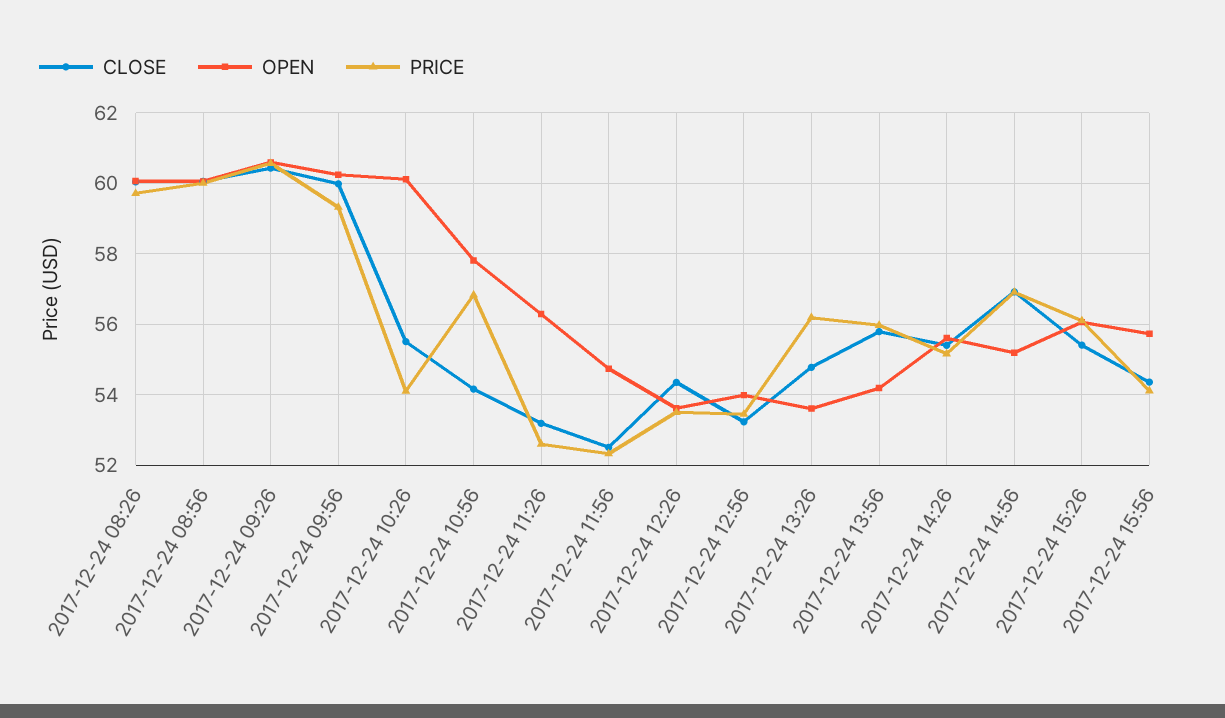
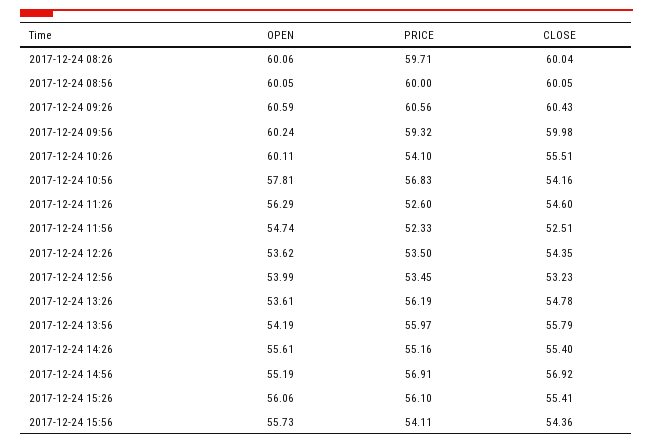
CLOSE, 2017-12-24 11:26: 53.2 -> 54.6

